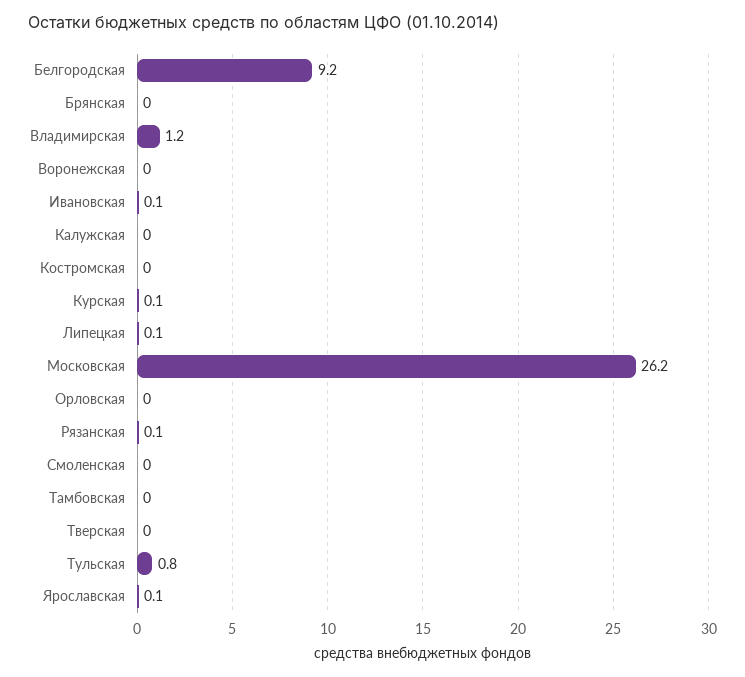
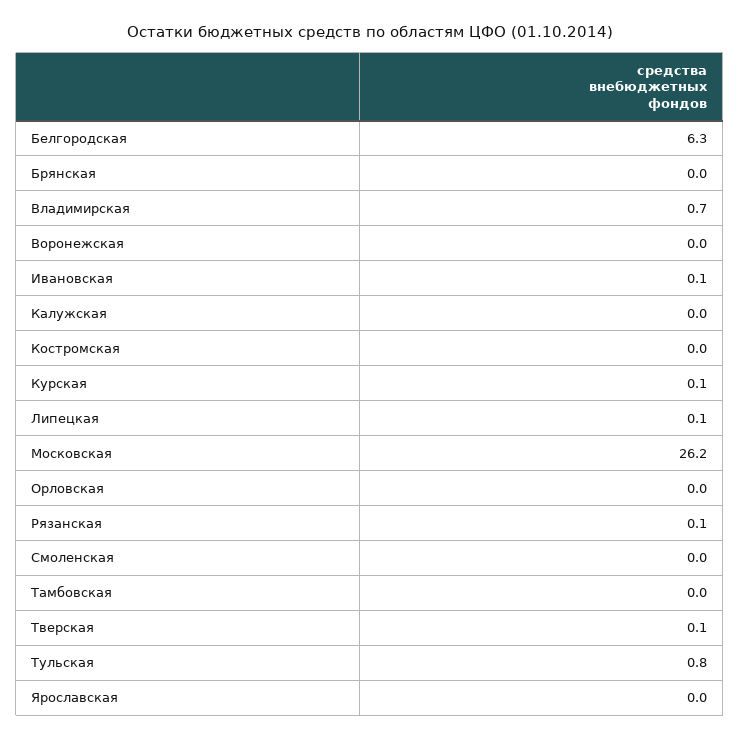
Белгородская: 9.2 -> 6.3
Владимирская: 1.2 -> 0.7
Тверская: 0 -> 0.1
Ярославская: 0.1 -> 0

